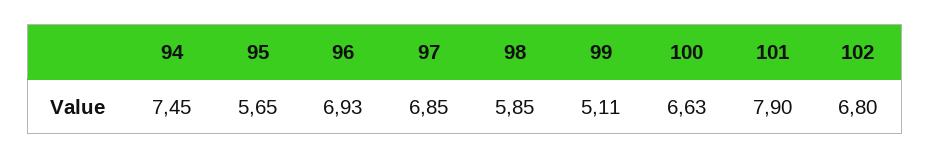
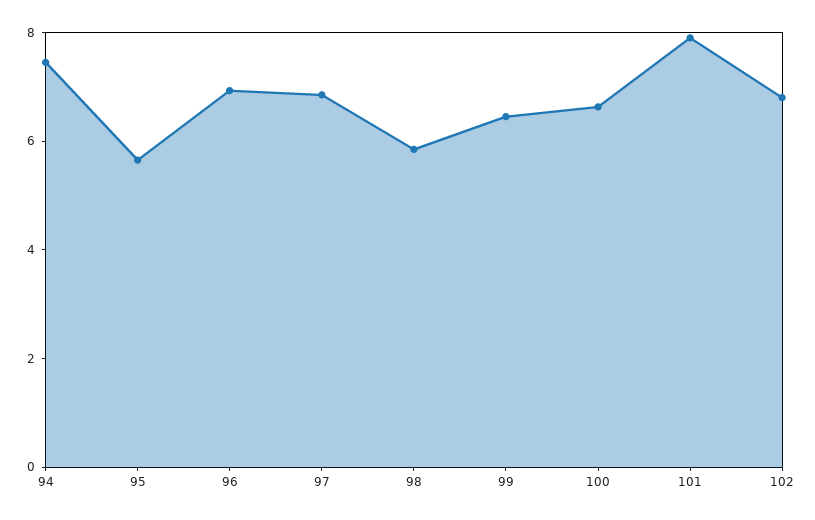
99: 5.11 -> 6.5

